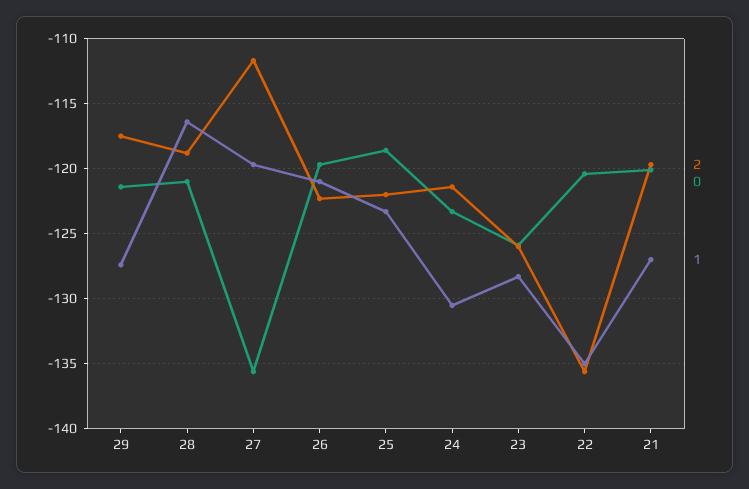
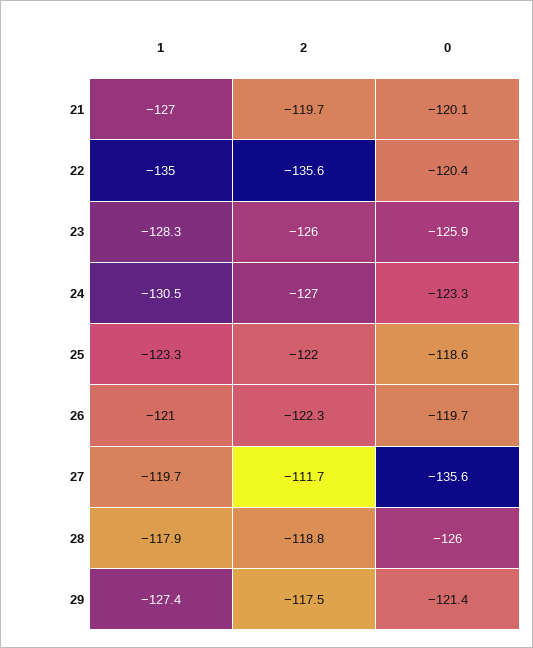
0, 28: -121 -> -126
1, 28: -116.5 -> -117.9
2, 24: -121.5 -> -127

